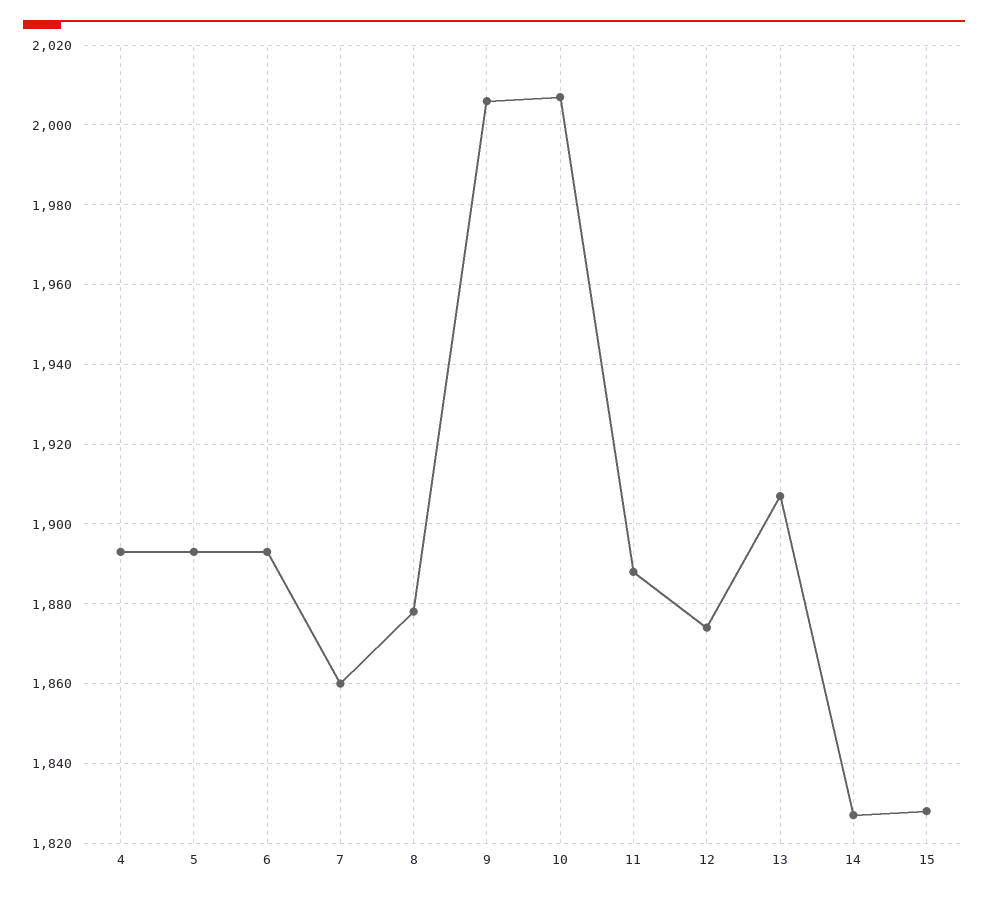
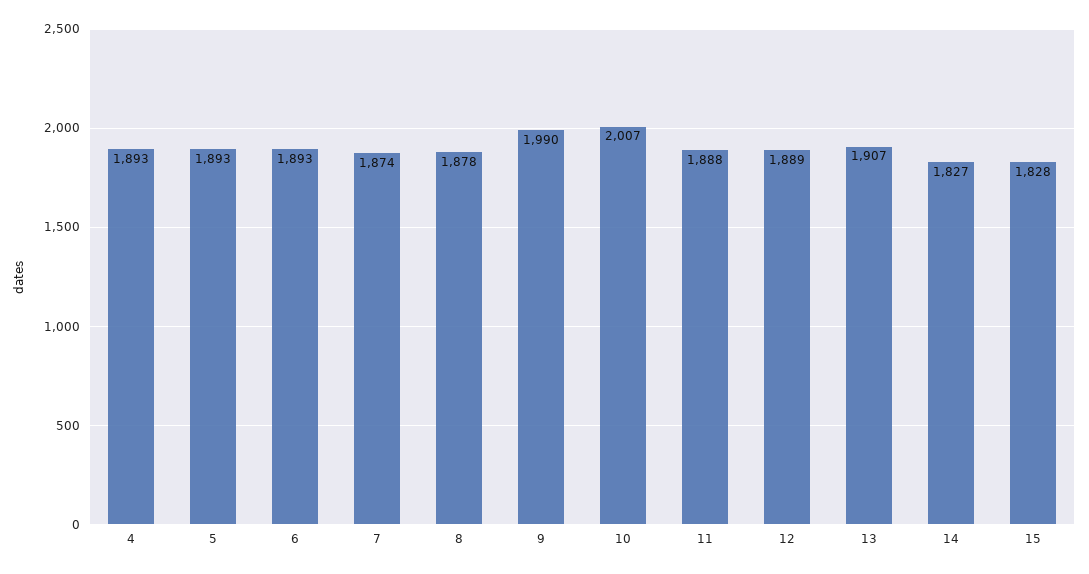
7: 1860 -> 1874
9: 2005 -> 1990
12: 1875 -> 1889

